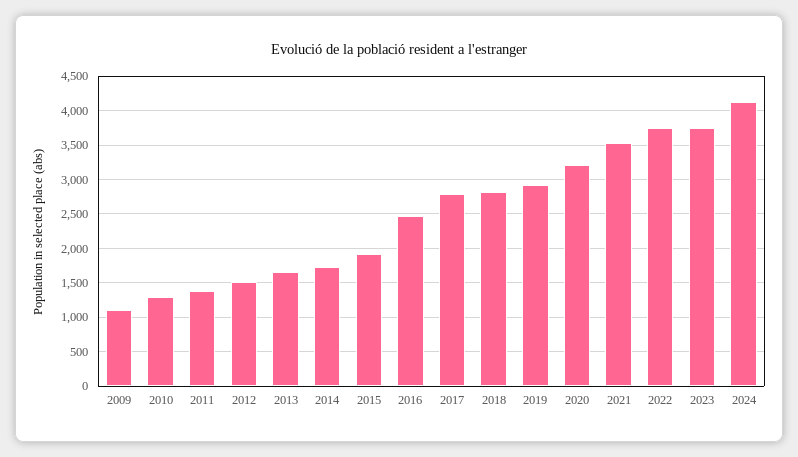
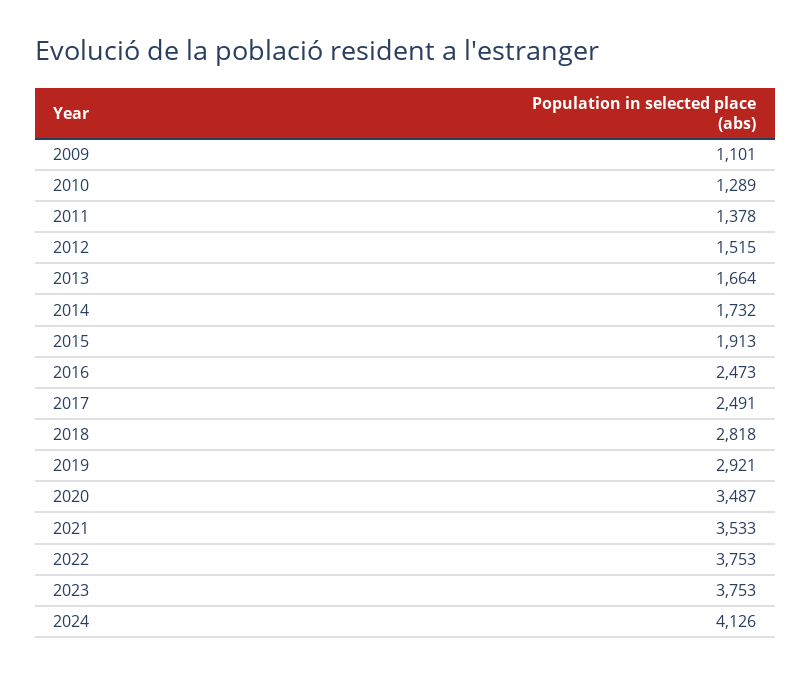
2017: 2800 -> 2491
2020: 3200 -> 3487

